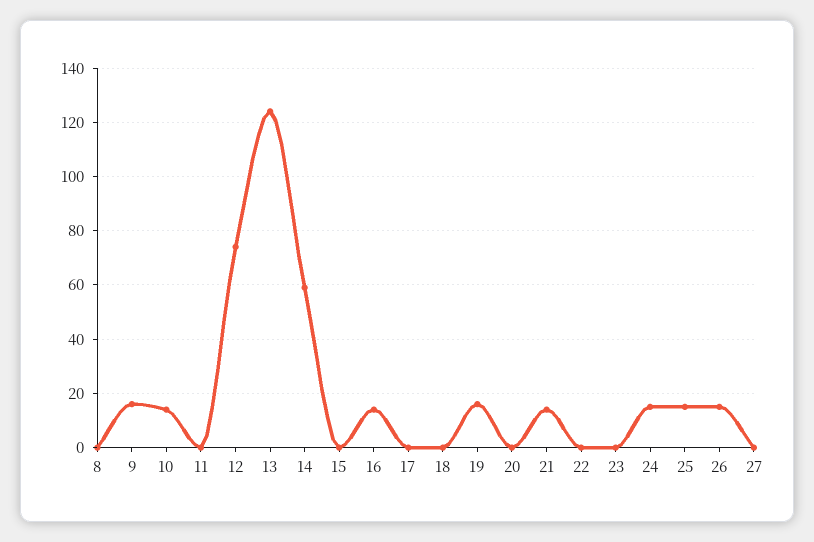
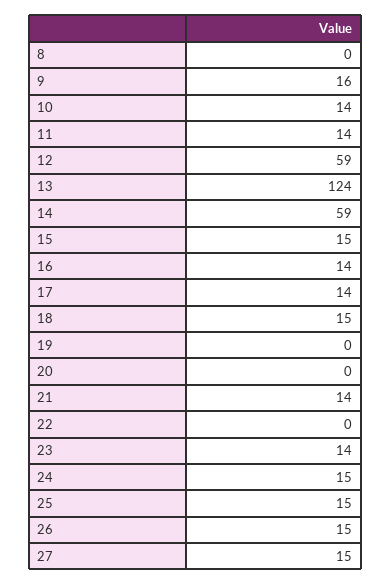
11: 0 -> 14
12: 75 -> 59
15: 0 -> 15
17: 0 -> 14
18: 0 -> 15
19: 15 -> 0
23: 0 -> 14
27: 0 -> 15

